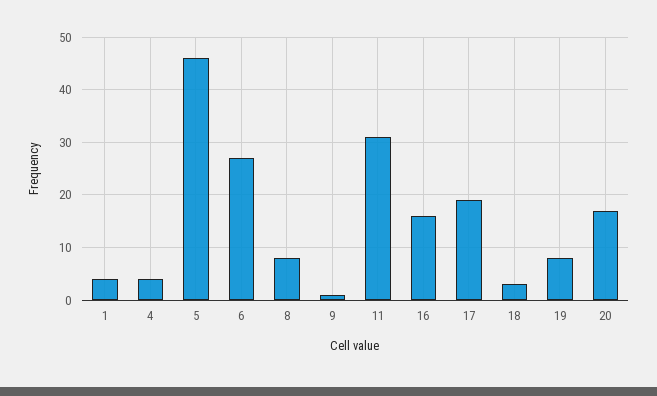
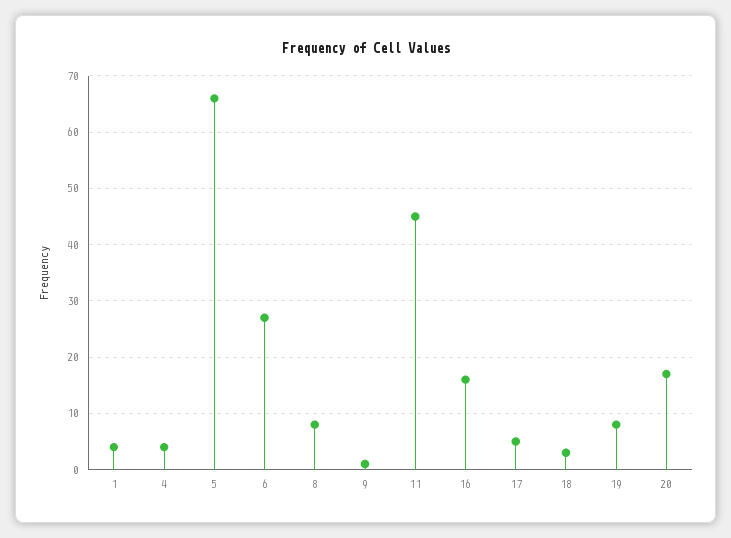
5: 45 -> 65
11: 30 -> 45
17: 20 -> 5

